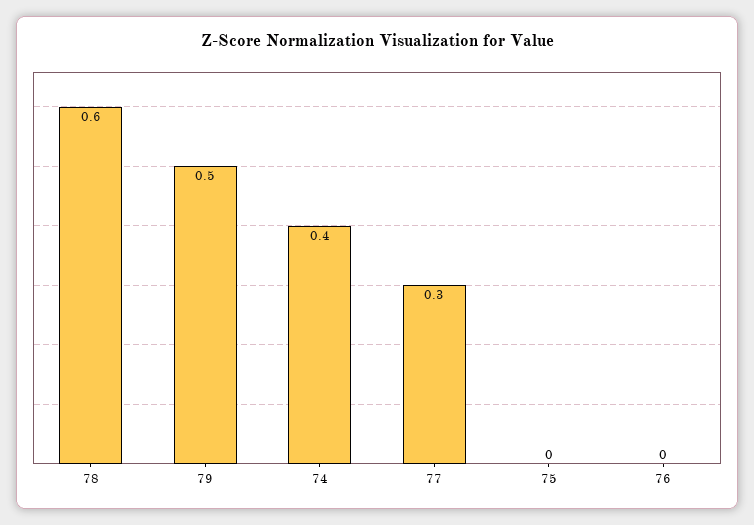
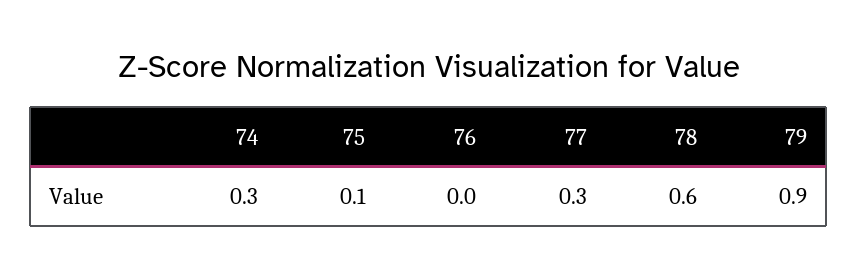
79: 0.5 -> 0.9
74: 0.4 -> 0.3
75: 0 -> 0.1

